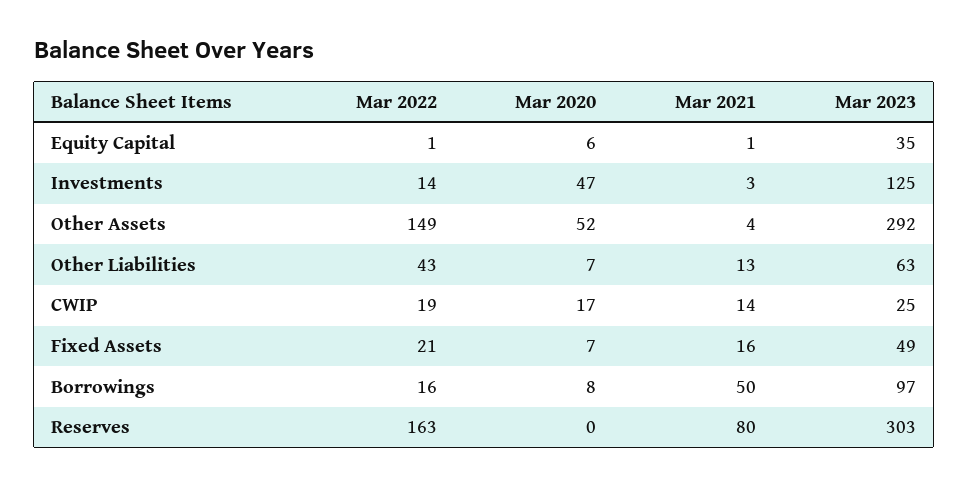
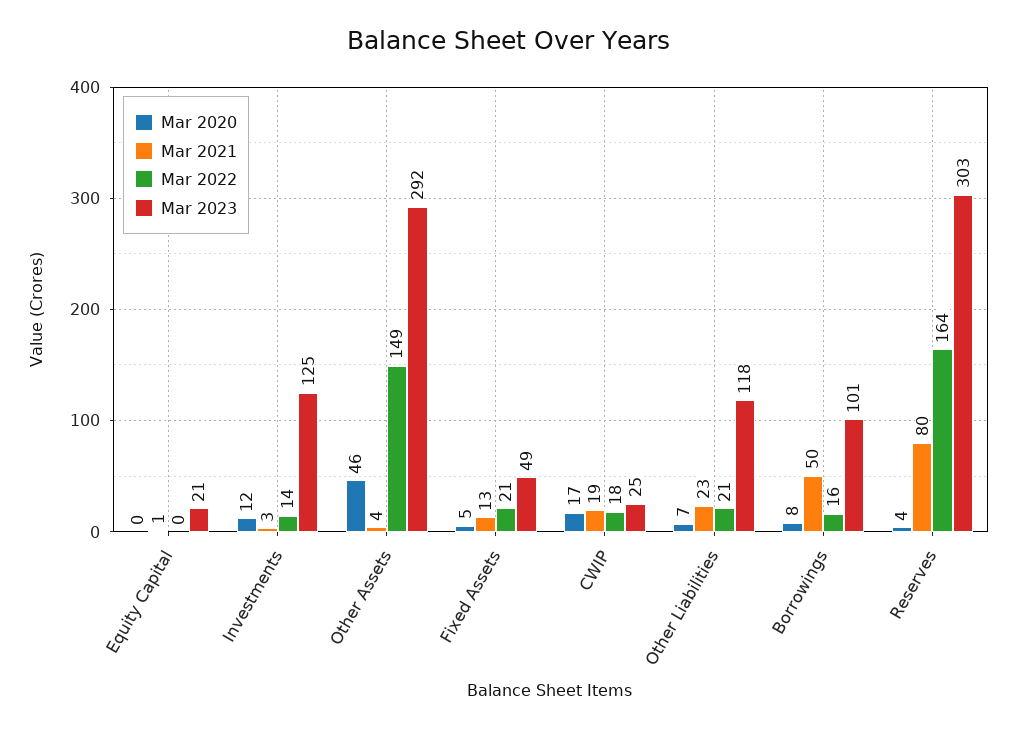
Mar 2022, Equity Capital: 1 -> 0
Mar 2020, Equity Capital: 6 -> 0
Mar 2023, Equity Capital: 35 -> 21
Mar 2020, Investments: 47 -> 12
Mar 2020, Other Assets: 52 -> 46
Mar 2022, Other Liabilities: 43 -> 21
Mar 2021, Other Liabilities: 13 -> 23
Mar 2023, Other Liabilities: 63 -> 118
Mar 2022, CWIP: 19 -> 18
Mar 2021, CWIP: 14 -> 19
Mar 2020, Fixed Assets: 7 -> 5
Mar 2021, Fixed Assets: 16 -> 13
Mar 2023, Borrowings: 97 -> 101
Mar 2022, Reserves: 163 -> 164
Mar 2020, Reserves: 0 -> 4

